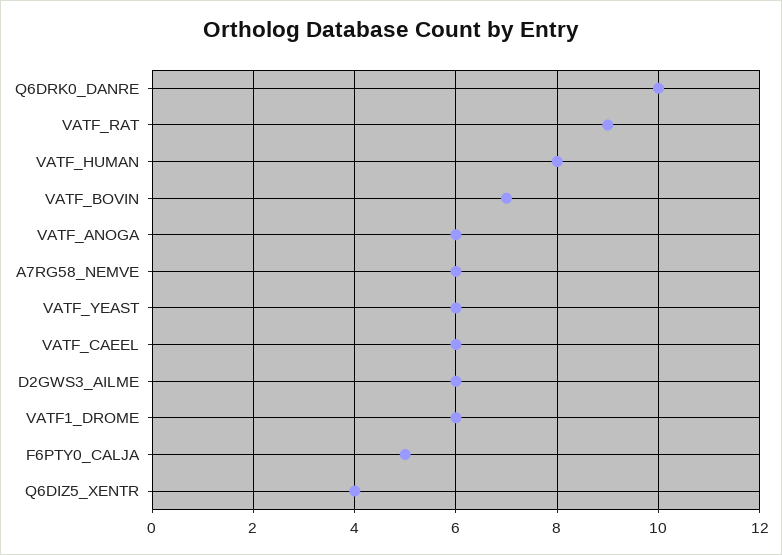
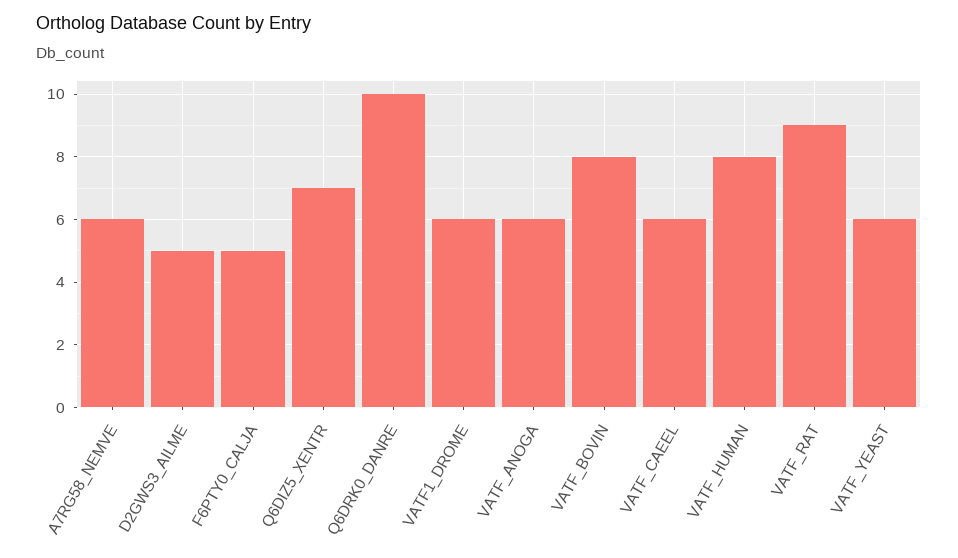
VATF_BOVIN: 7 -> 8
D2GWS3_AILME: 6 -> 5
Q6DIZ5_XENTR: 4 -> 7

